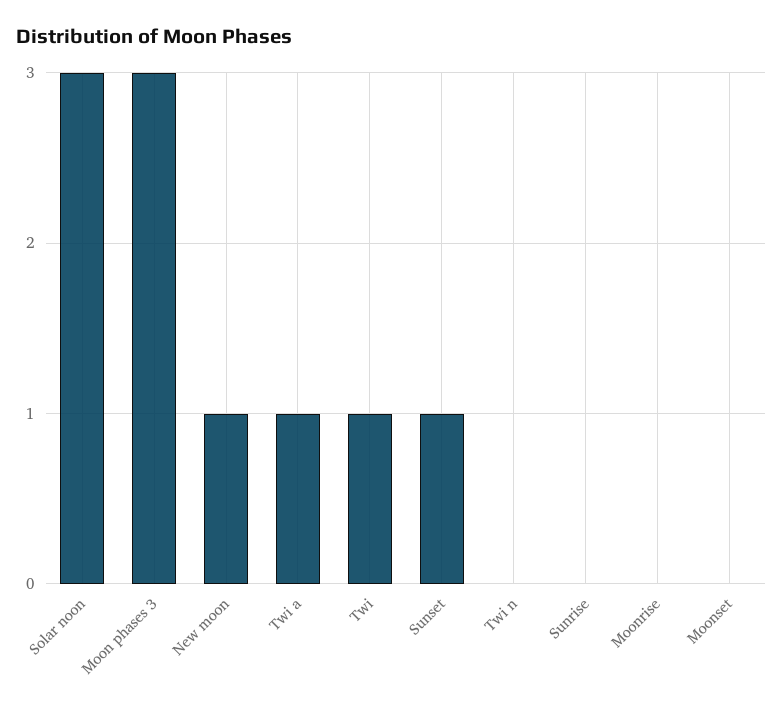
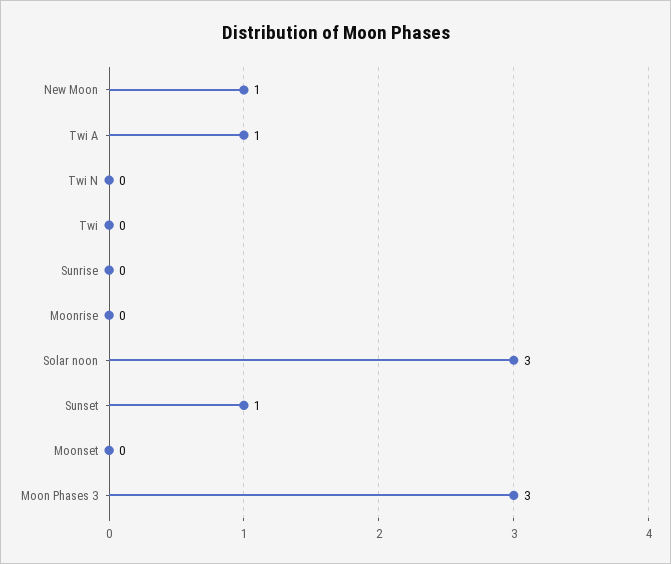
Twi: 1 -> 0

